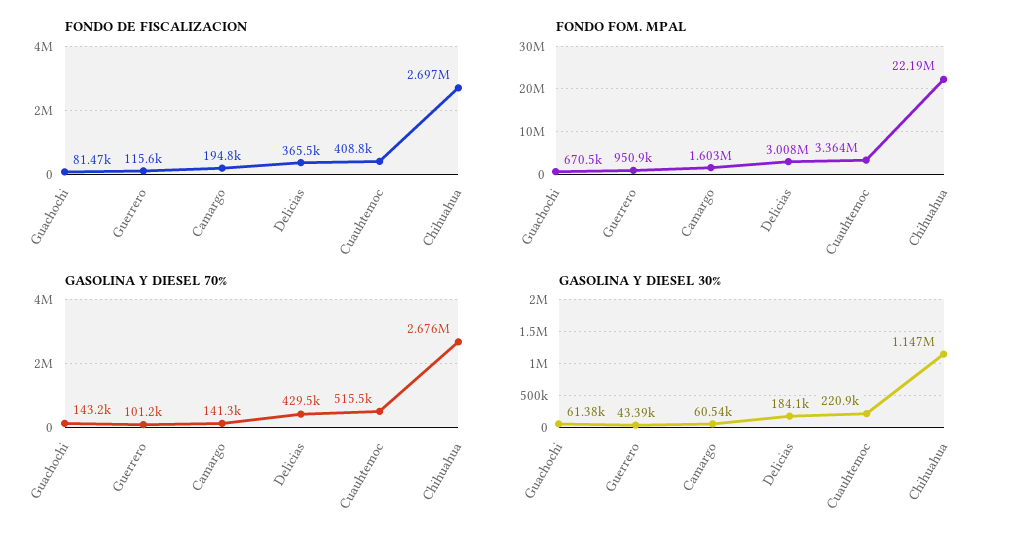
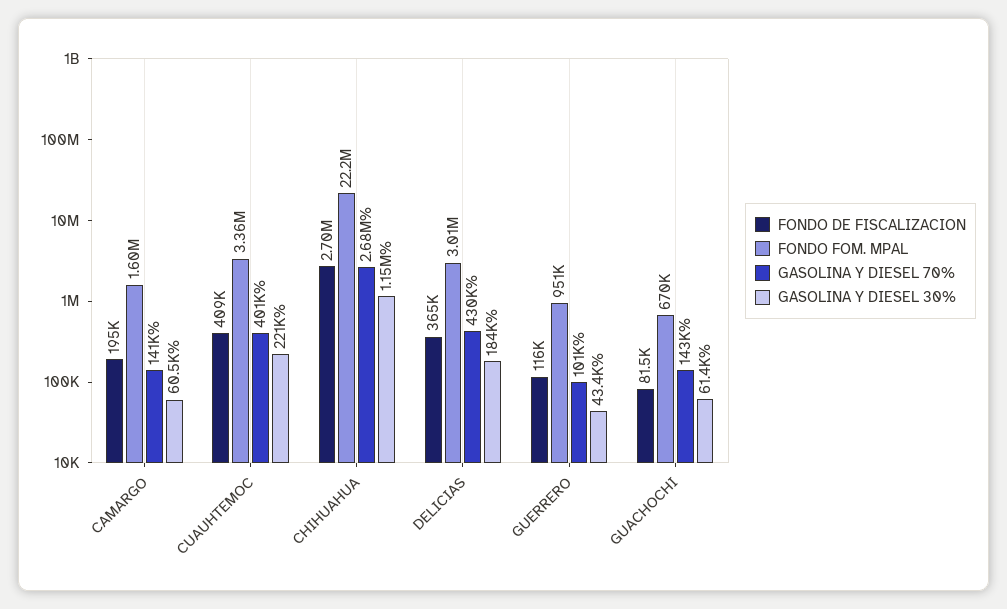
GASOLINA Y DIESEL 70%, Cuauhtemoc: 515500 -> 401000

